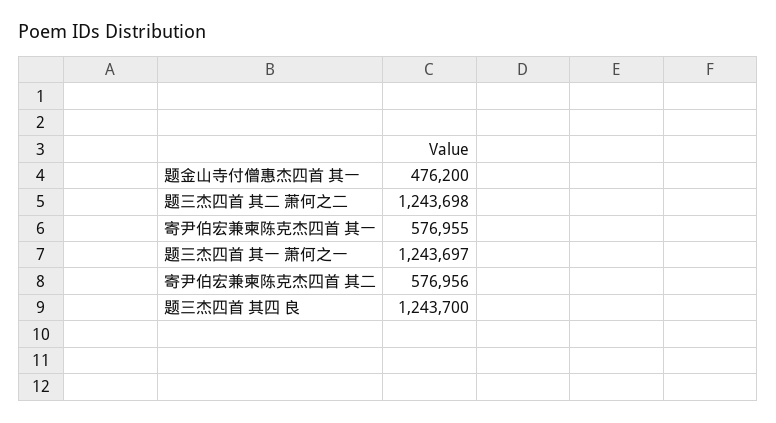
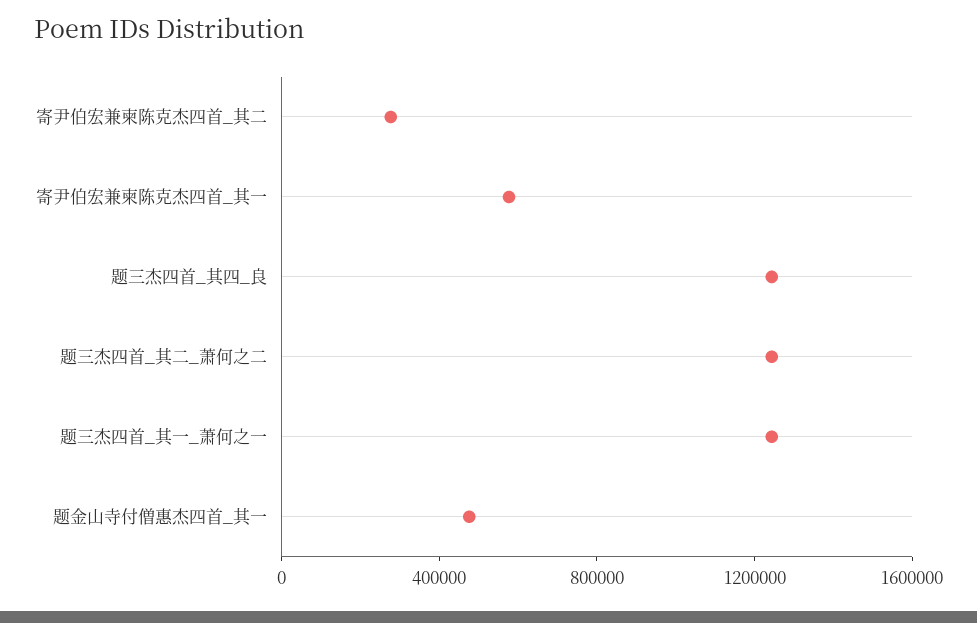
寄尹伯宏兼柬陈克杰四首 其二: 576956 -> 300000

